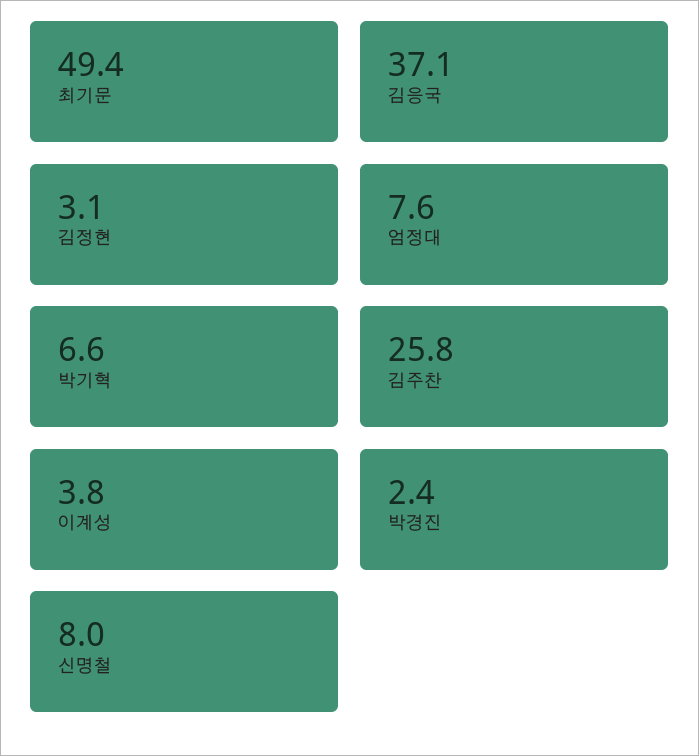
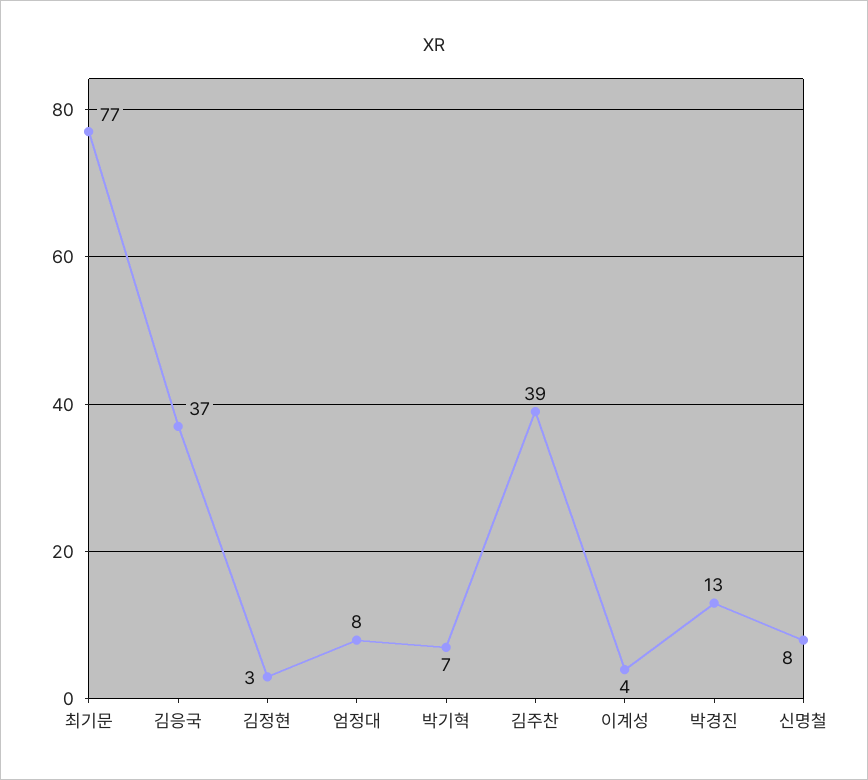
최기문: 49.4 -> 77
김주찬: 25.8 -> 39
박경진: 2.4 -> 13

